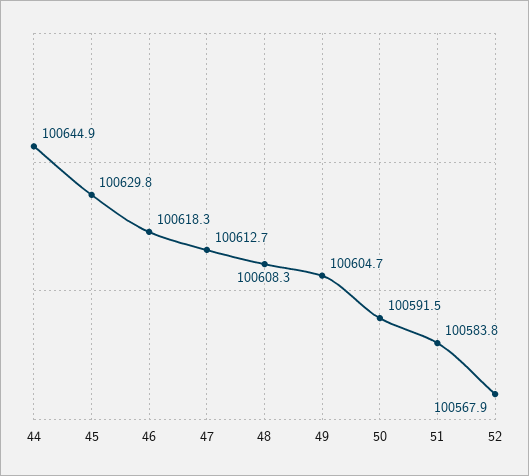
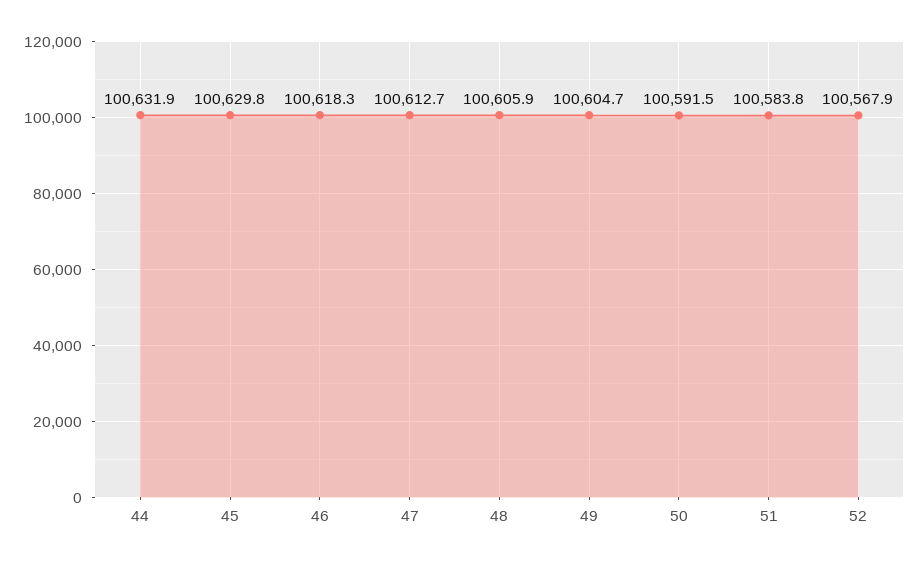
44: 100644.9 -> 100631.9
48: 100608.3 -> 100605.9

